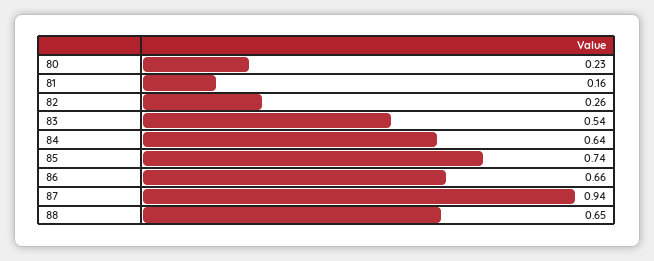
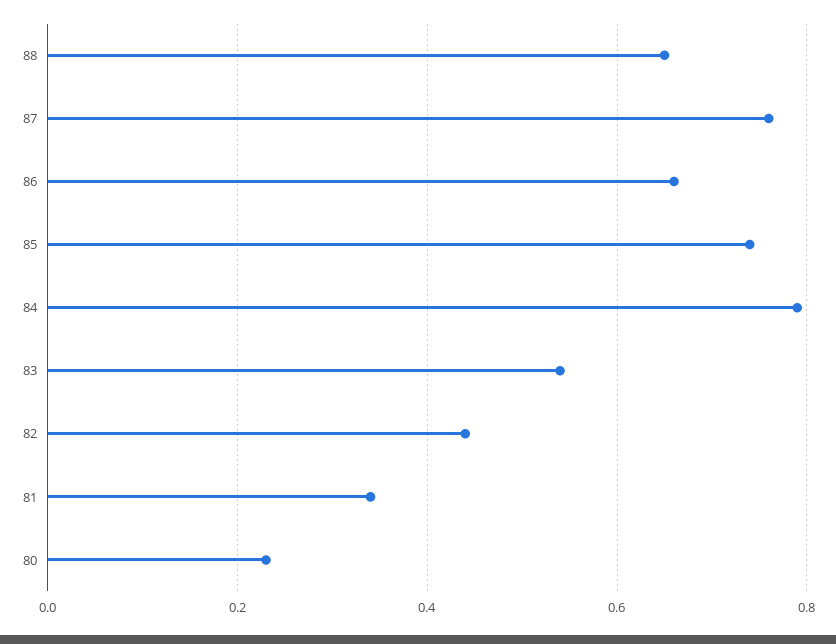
81: 0.16 -> 0.35
82: 0.26 -> 0.45
84: 0.64 -> 0.8
87: 0.94 -> 0.75

